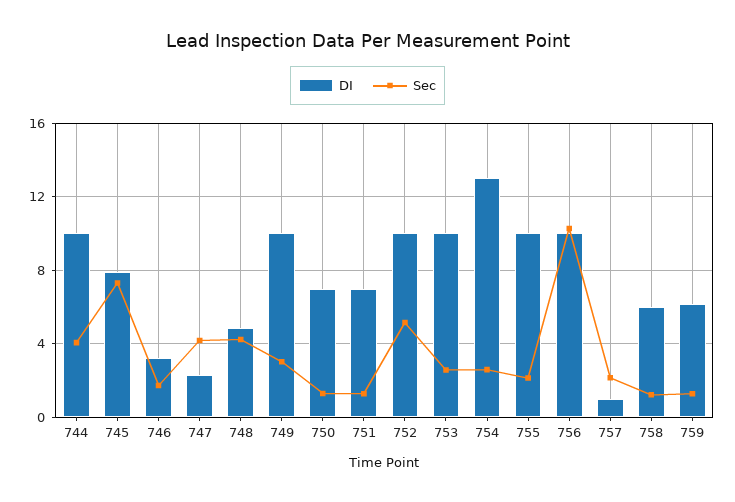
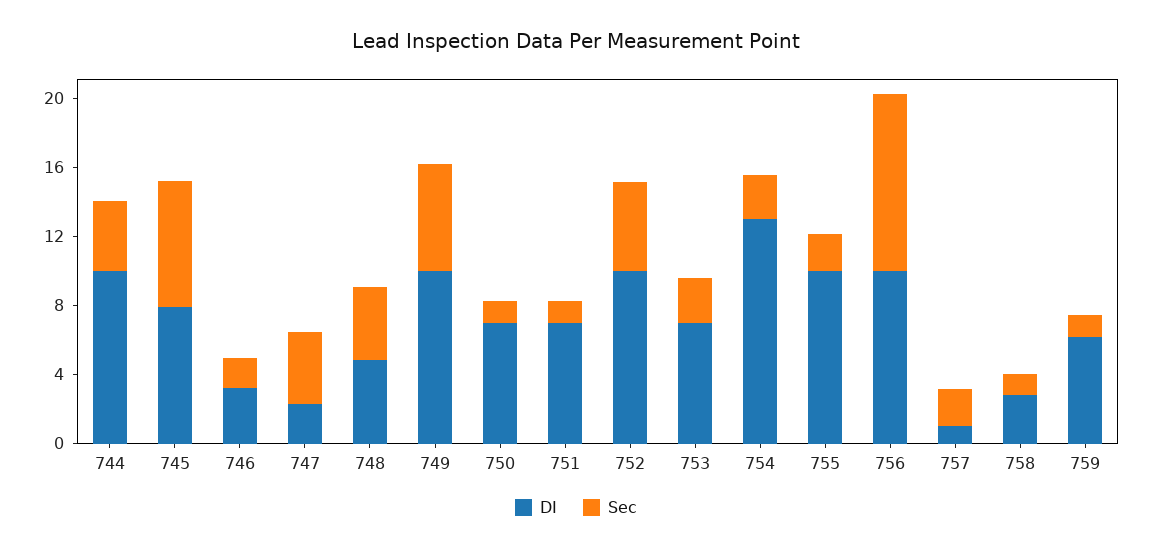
Sec, 749: 3 -> 6
DI, 753: 10 -> 7
DI, 758: 6 -> 3

